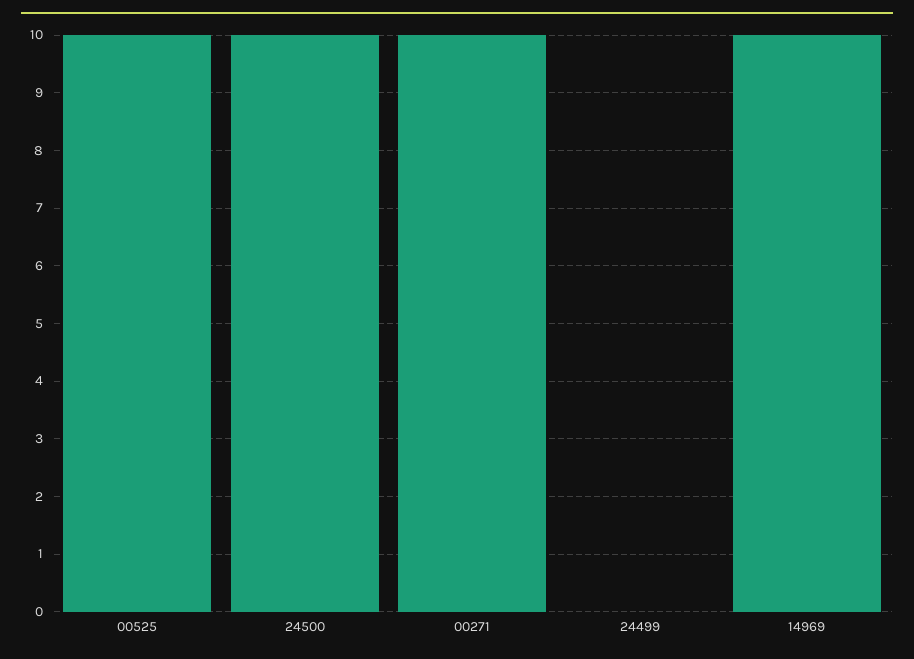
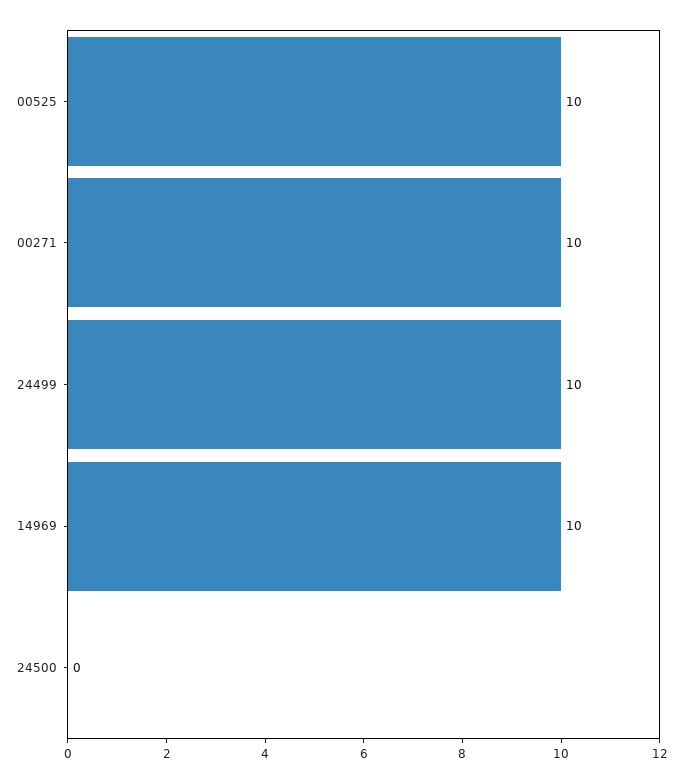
24500: 10 -> 0
24499: 0 -> 10

